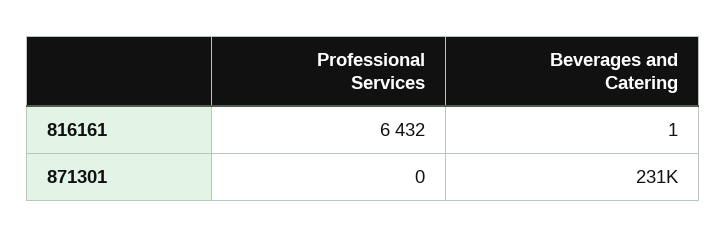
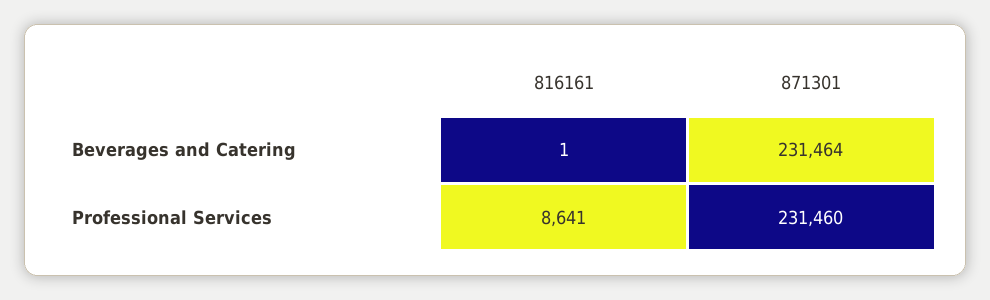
Professional Services, 816161: 6432 -> 8641
Professional Services, 871301: 0 -> 231460

